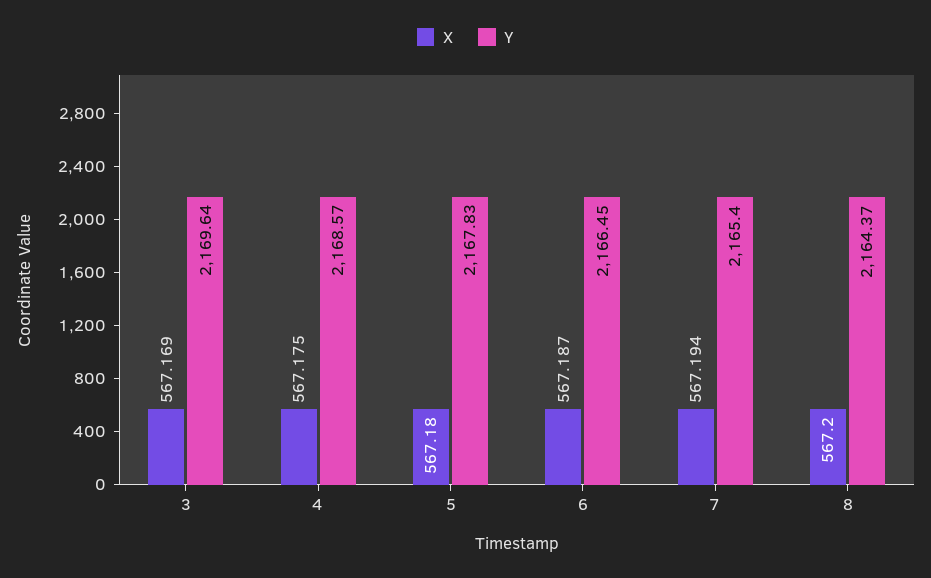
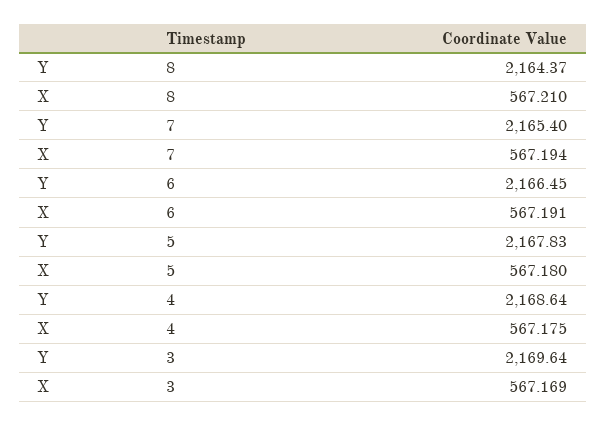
Y, 4: 2168.57 -> 2168.64
X, 6: 567.187 -> 567.191
X, 8: 567.2 -> 567.21

